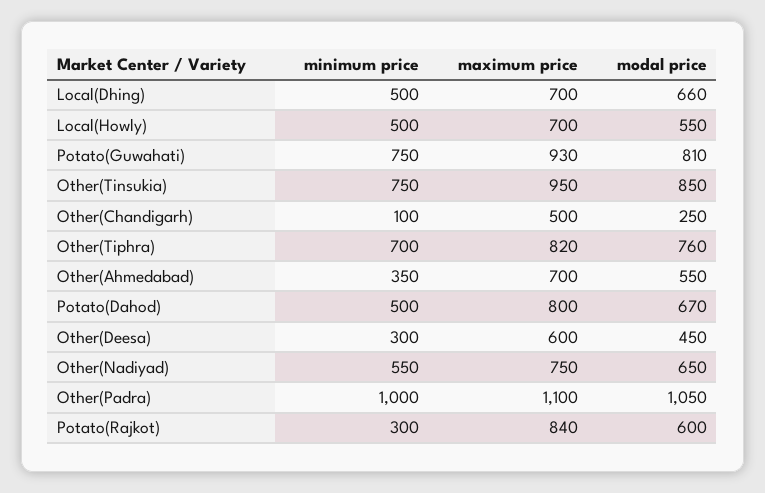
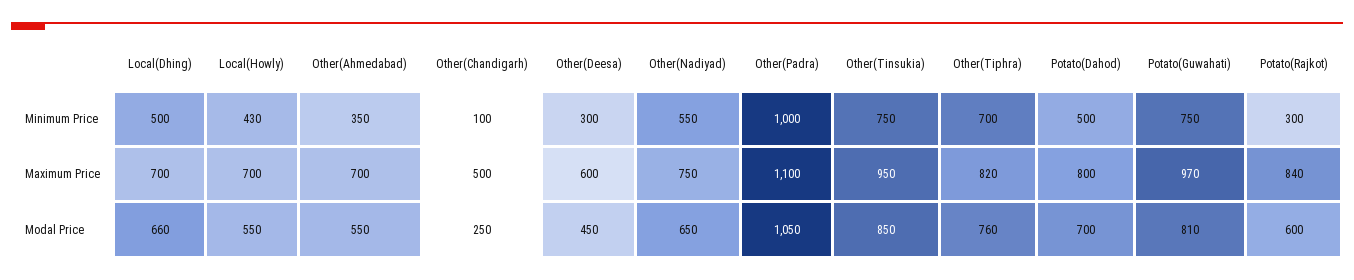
minimum price, Local(Howly): 500 -> 430
maximum price, Potato(Guwahati): 930 -> 970
modal price, Potato(Dahod): 670 -> 700

